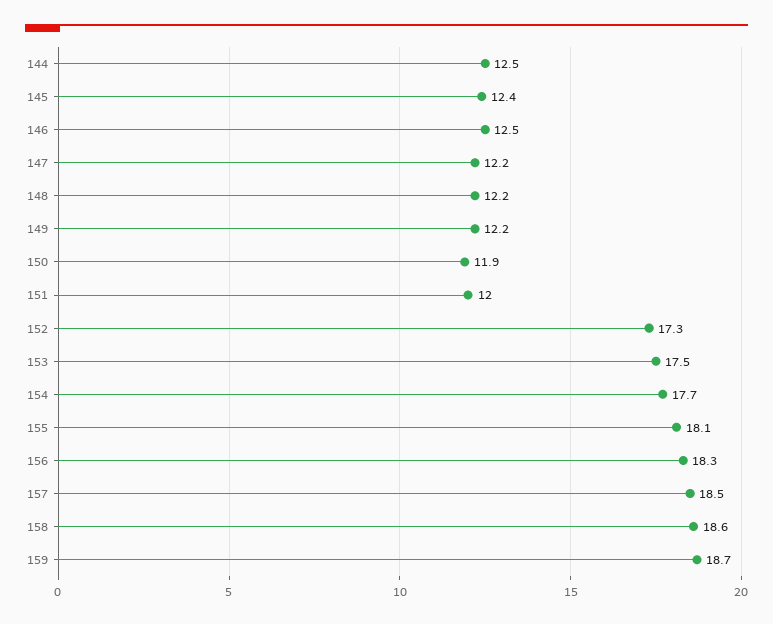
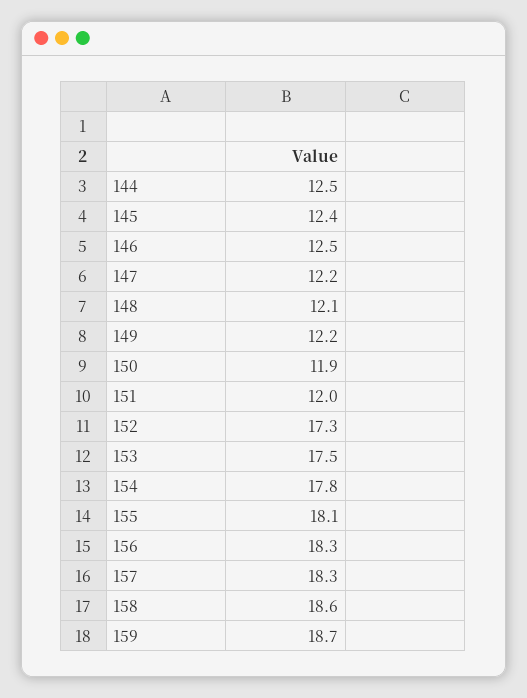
148: 12.2 -> 12.1
154: 17.7 -> 17.8
157: 18.5 -> 18.3

